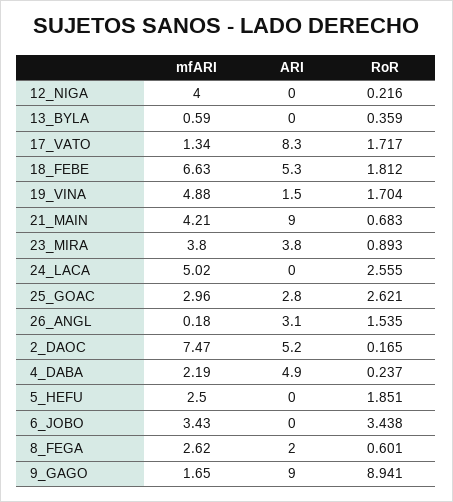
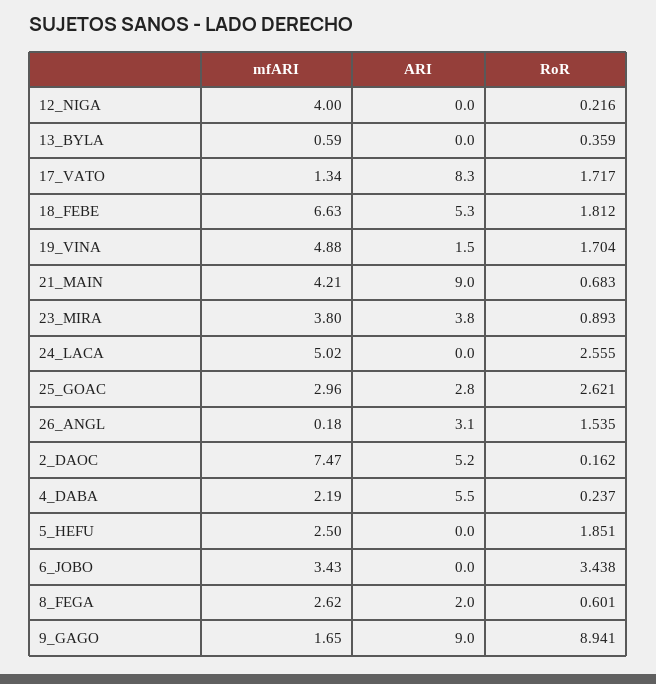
RoR, 2_DAOC: 0.165 -> 0.162
ARI, 4_DABA: 4.9 -> 5.5

